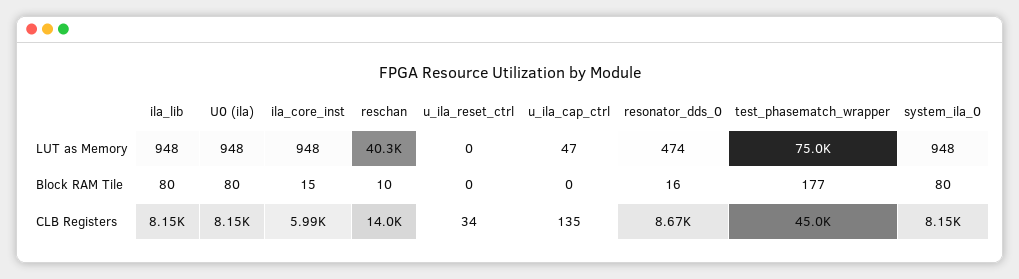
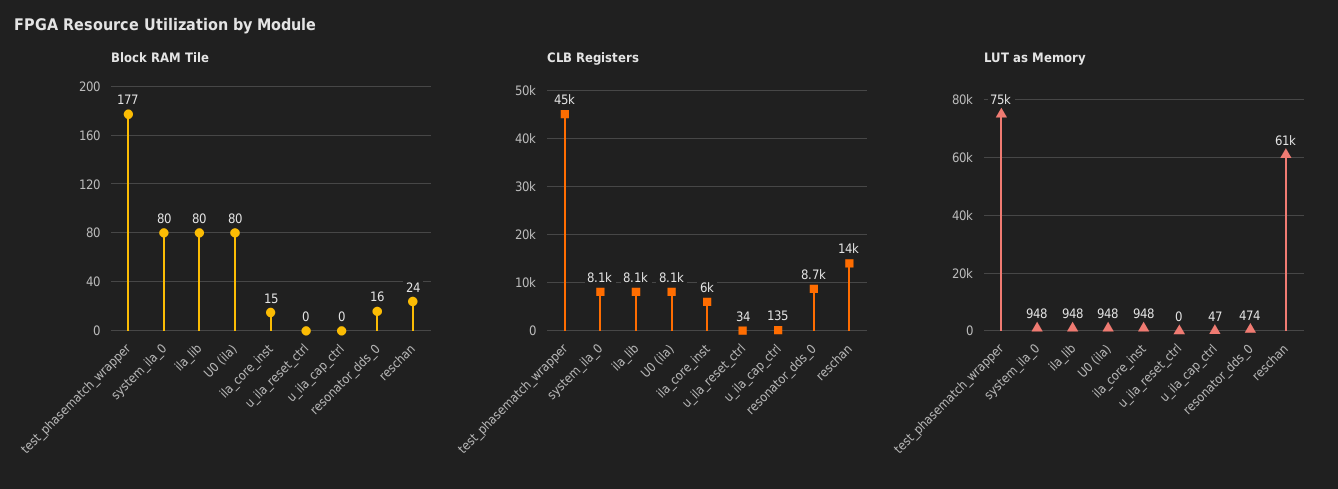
LUT as Memory, reschan: 40300 -> 61000
Block RAM Tile, reschan: 10 -> 24

